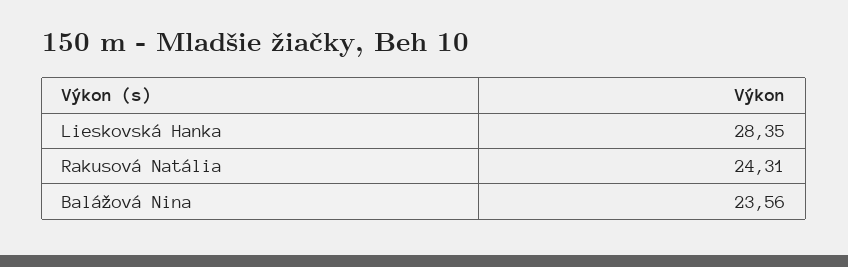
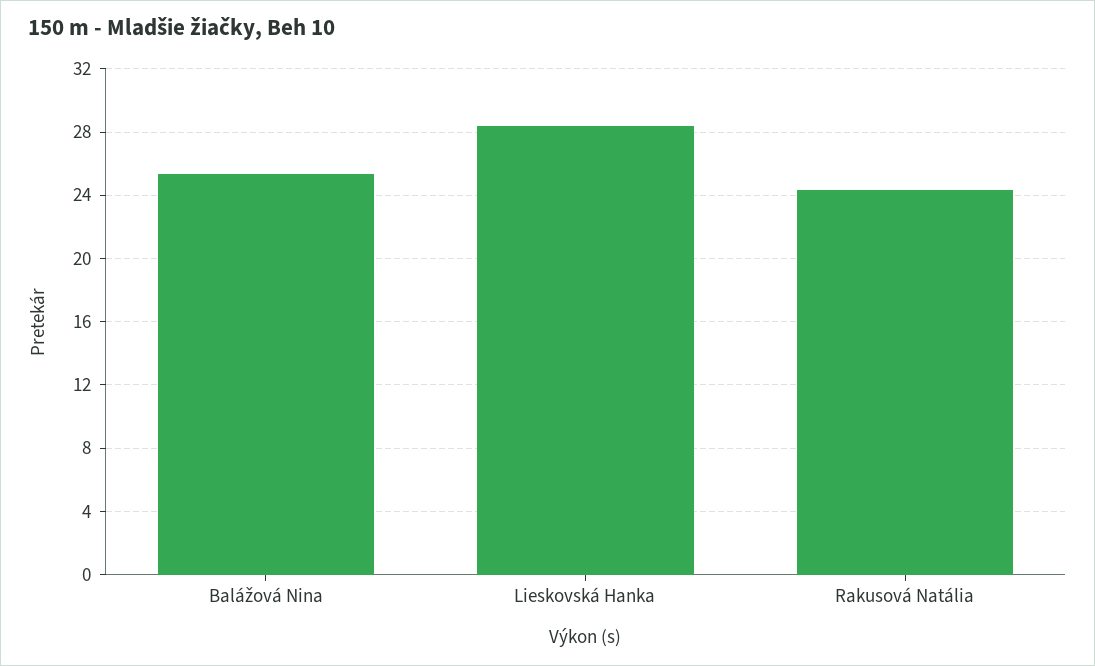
Balážová Nina: 23.56 -> 25.5

